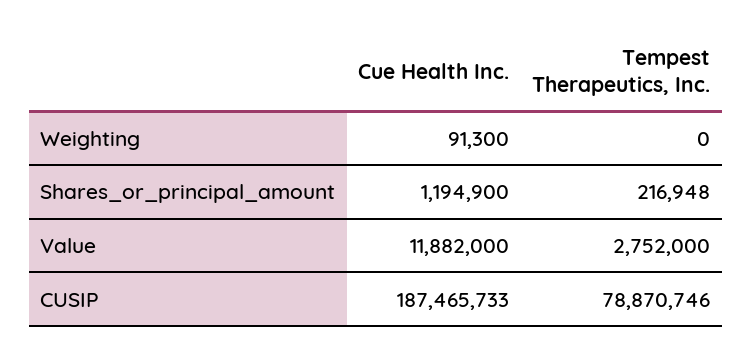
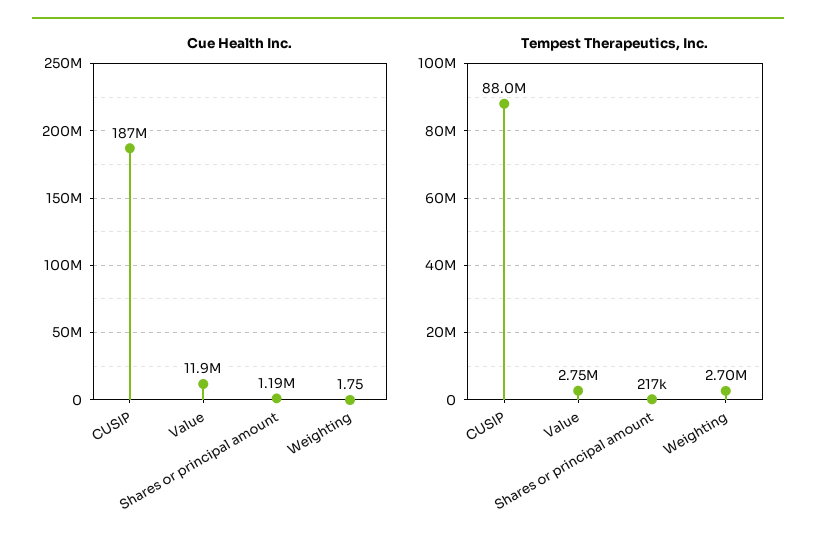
Cue Health Inc., Weighting: 91300 -> 1.75
Tempest Therapeutics, Inc., Weighting: 0 -> 2700000
Tempest Therapeutics, Inc., CUSIP: 78870746 -> 88000000

